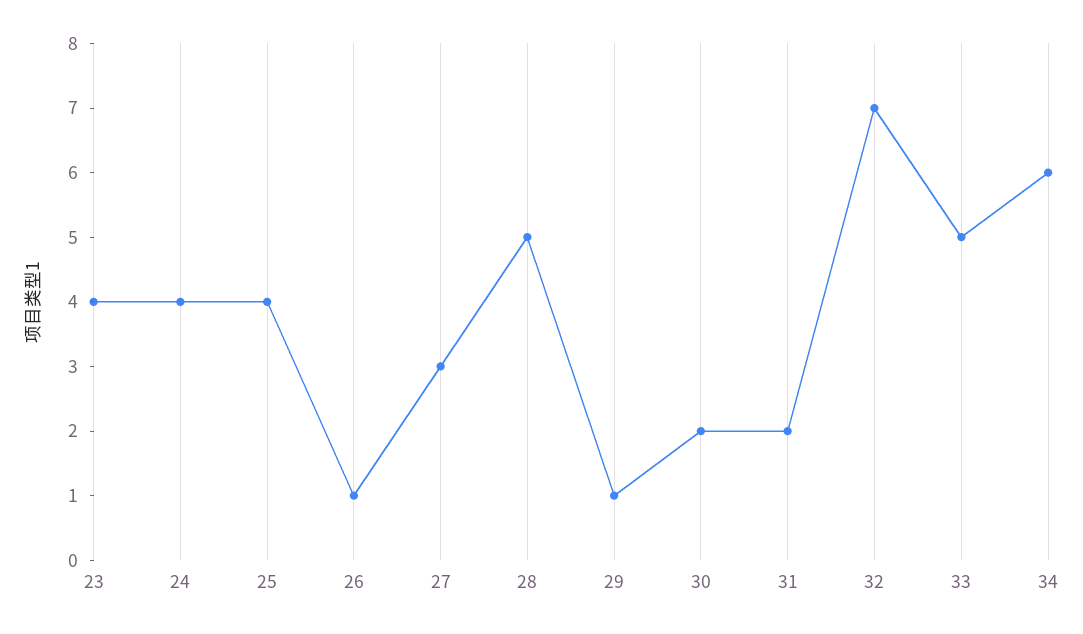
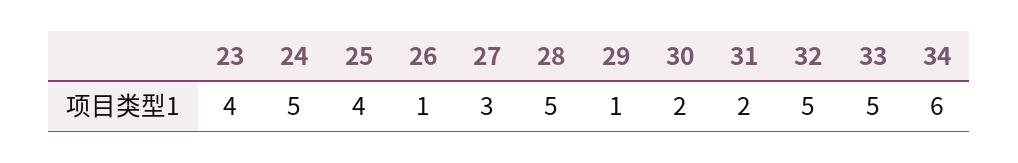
24: 4 -> 5
32: 7 -> 5

